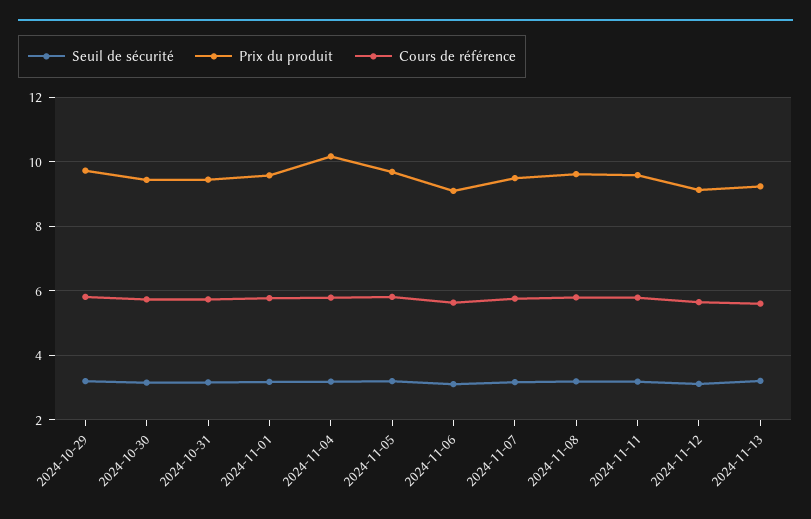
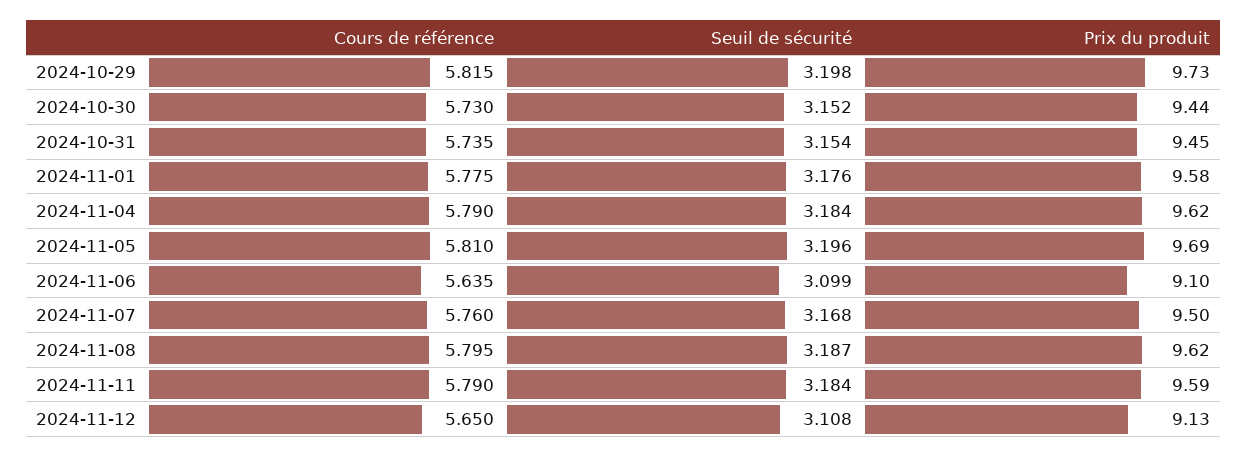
Prix du produit, 2024-11-04: 10.2 -> 9.62
Seuil de sécurité, 2024-11-13: 3.2 -> none
Prix du produit, 2024-11-13: 9.2 -> none
Cours de référence, 2024-11-13: 5.6 -> none

